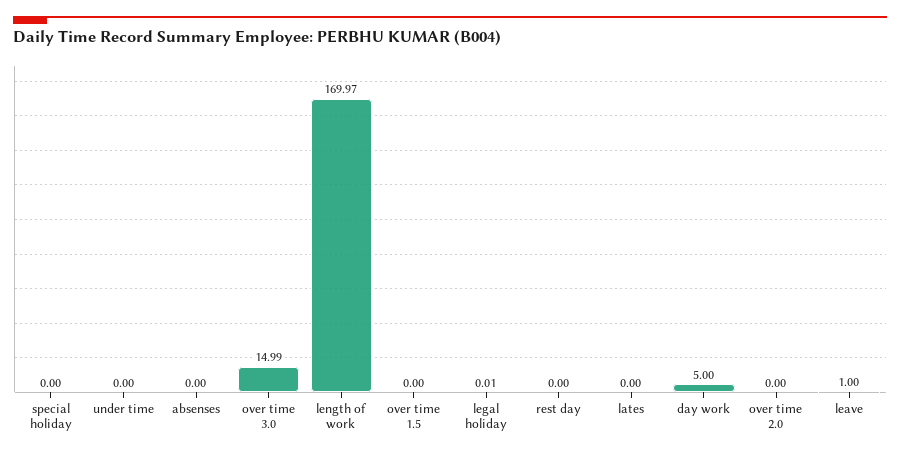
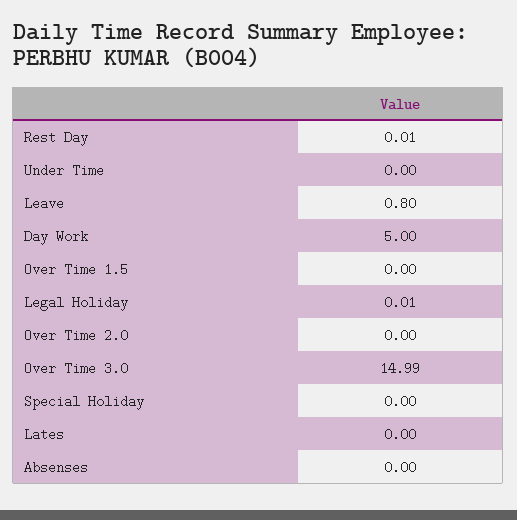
length of work: 169.97 -> none
rest day: 0 -> 0.01
leave: 1 -> 0.8

